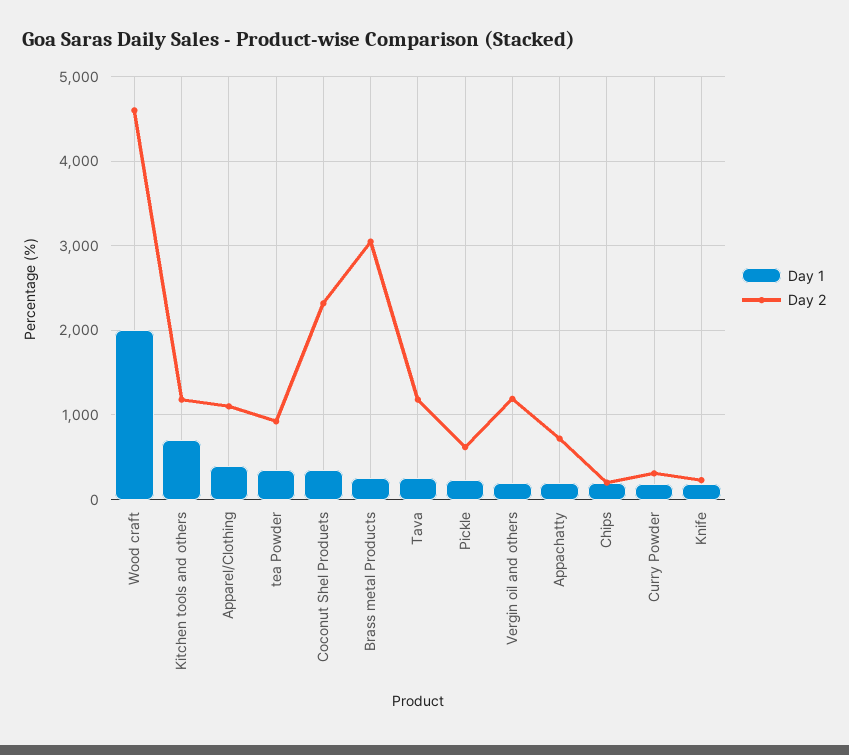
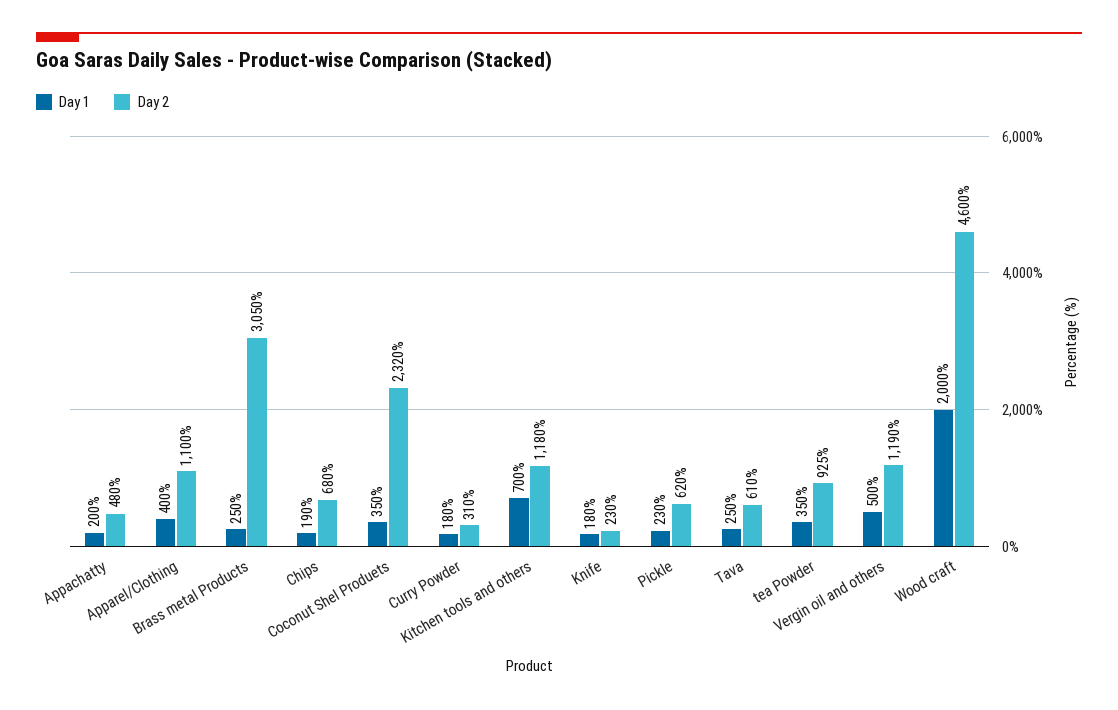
Day 2, Tava: 1200 -> 610
Day 1, Vergin oil and others: 200 -> 500
Day 2, Appachatty: 700 -> 480
Day 2, Chips: 200 -> 680

